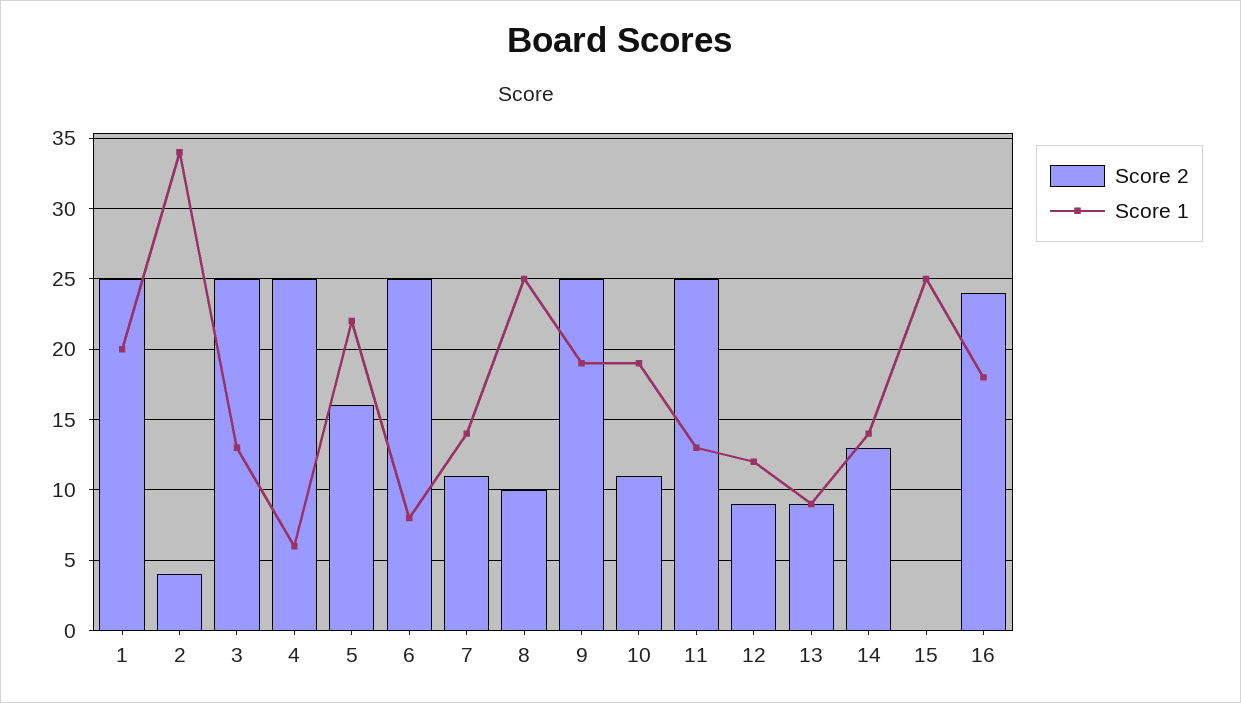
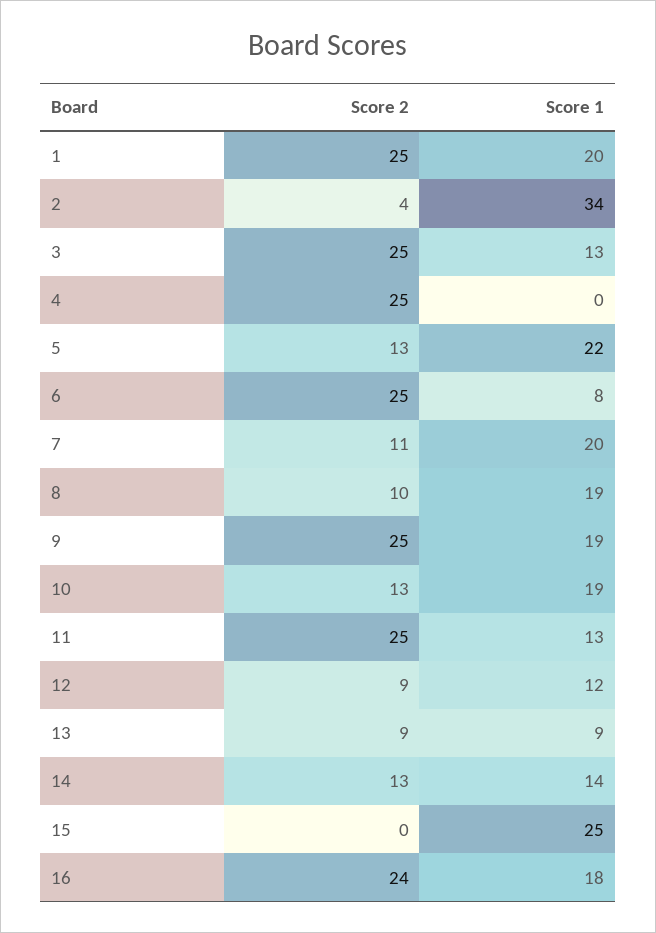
Score 1, 4: 6 -> 0
Score 2, 5: 16 -> 13
Score 1, 7: 14 -> 20
Score 1, 8: 25 -> 19
Score 2, 10: 11 -> 13

